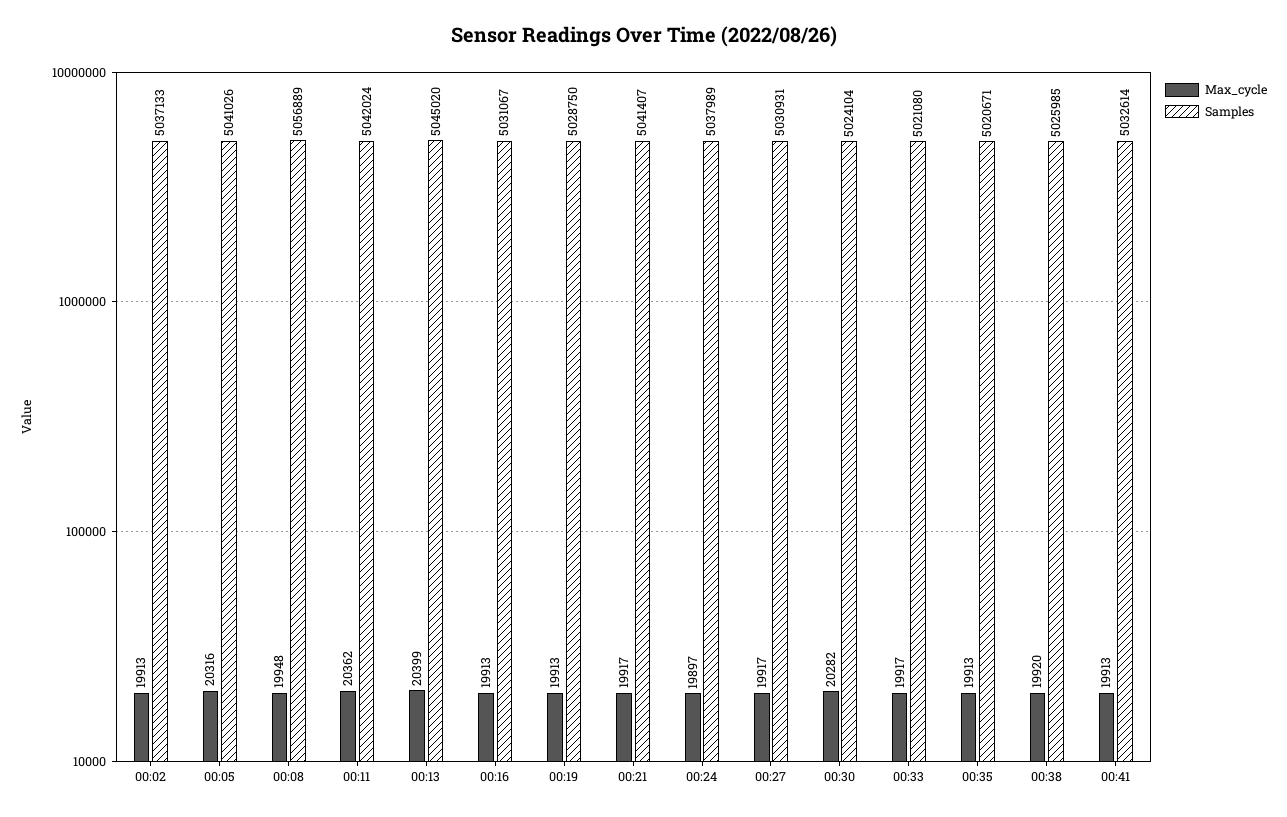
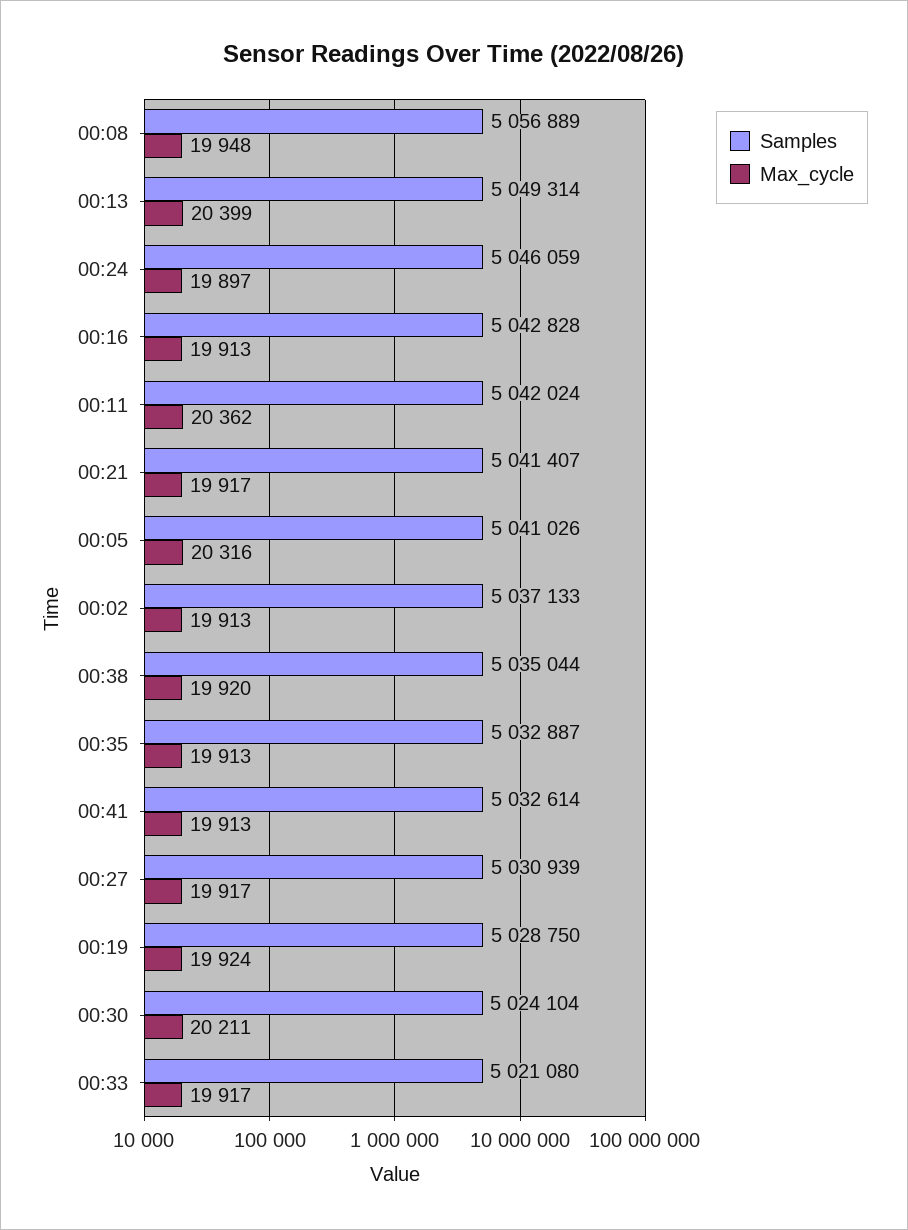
Samples, 00:13: 5045020 -> 5049314
Samples, 00:16: 5031067 -> 5042828
Max_cycle, 00:19: 19913 -> 19924
Samples, 00:24: 5037989 -> 5046059
Samples, 00:27: 5030931 -> 5030939
Max_cycle, 00:30: 20282 -> 20211
Samples, 00:35: 5020671 -> 5032887
Samples, 00:38: 5025985 -> 5035044

